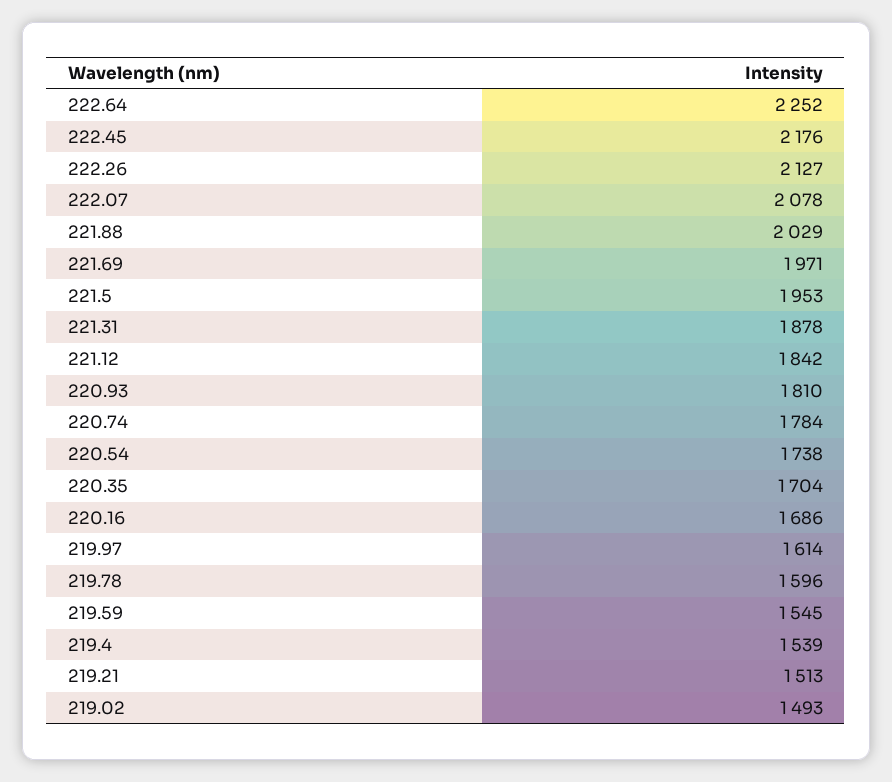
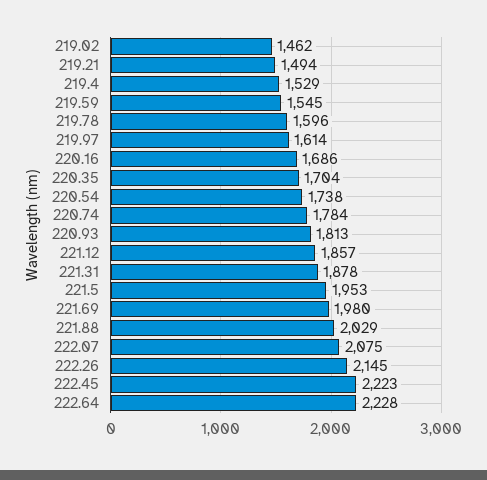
222.64: 2252 -> 2228
222.45: 2176 -> 2223
222.26: 2127 -> 2145
222.07: 2078 -> 2075
221.69: 1971 -> 1980
221.12: 1842 -> 1857
220.93: 1810 -> 1813
219.4: 1539 -> 1529
219.21: 1513 -> 1494
219.02: 1493 -> 1462

